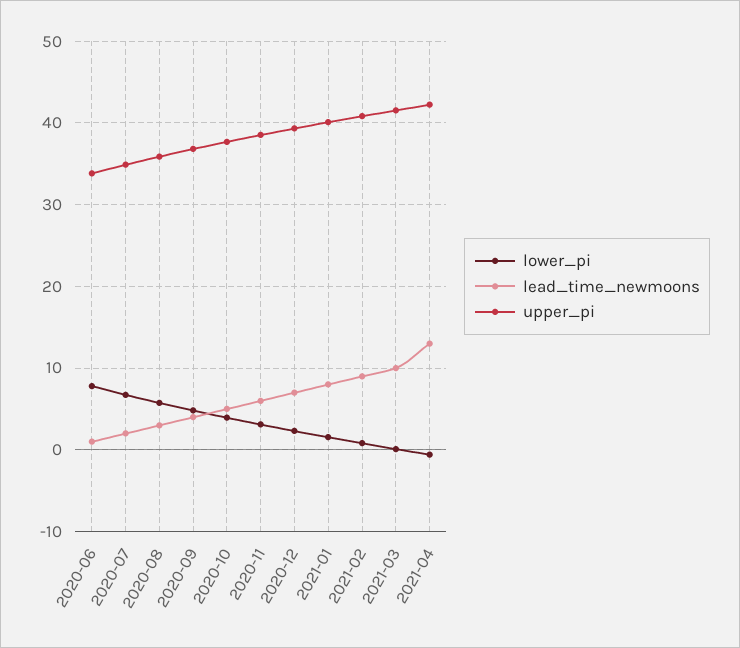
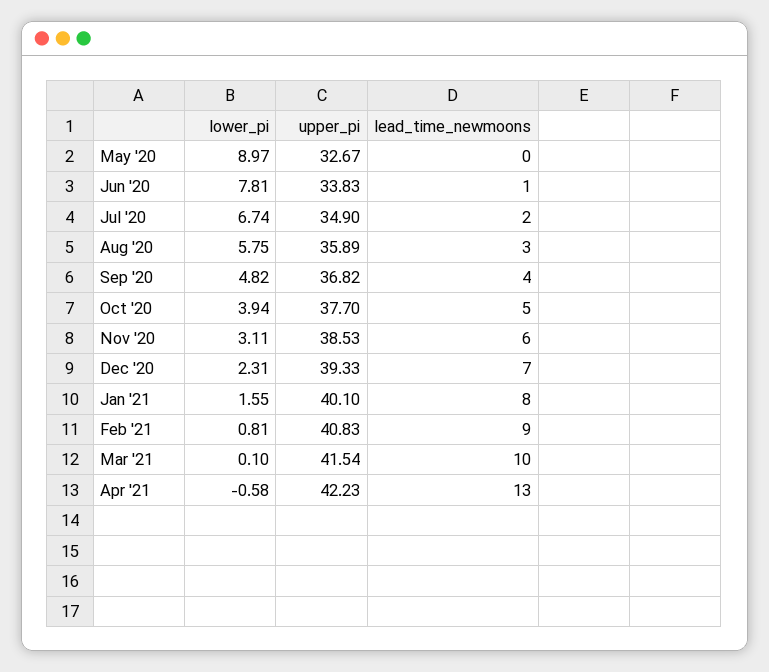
lower_pi, May '20: none -> 8.97
upper_pi, May '20: none -> 32.67
lead_time_newmoons, May '20: none -> 0

